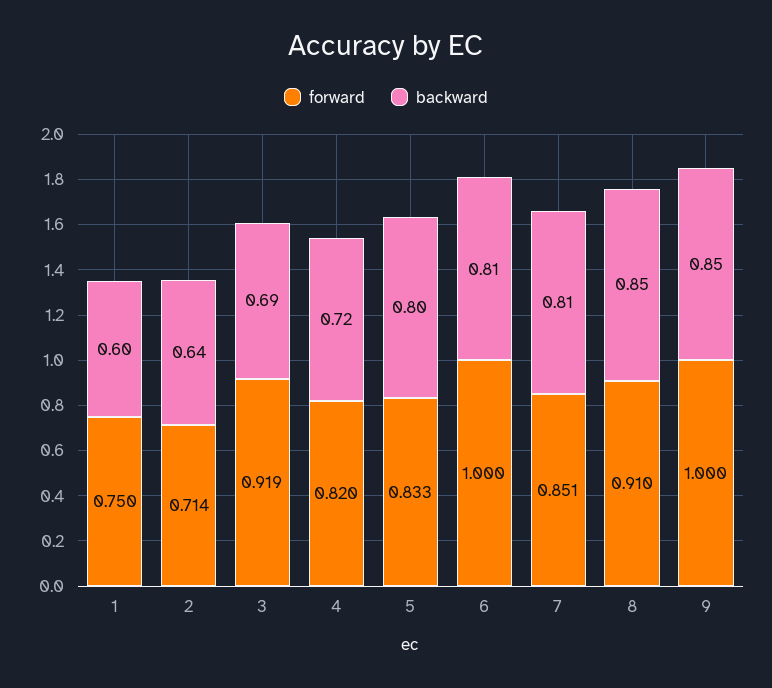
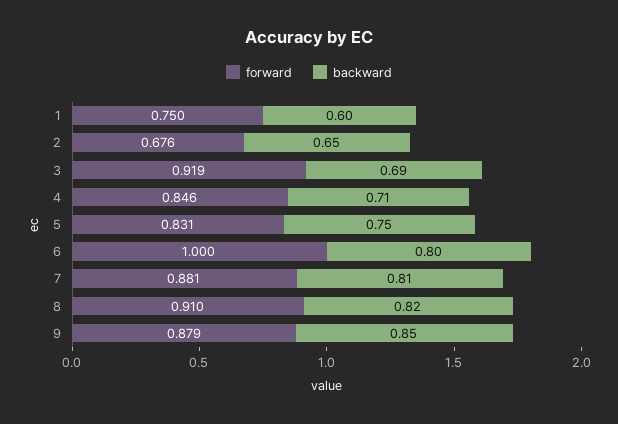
forward, 2: 0.714 -> 0.676
backward, 2: 0.64 -> 0.65
forward, 4: 0.82 -> 0.846
backward, 4: 0.72 -> 0.71
forward, 5: 0.833 -> 0.831
backward, 5: 0.8 -> 0.75
backward, 6: 0.81 -> 0.8
forward, 7: 0.851 -> 0.881
backward, 8: 0.85 -> 0.82
forward, 9: 1 -> 0.879

